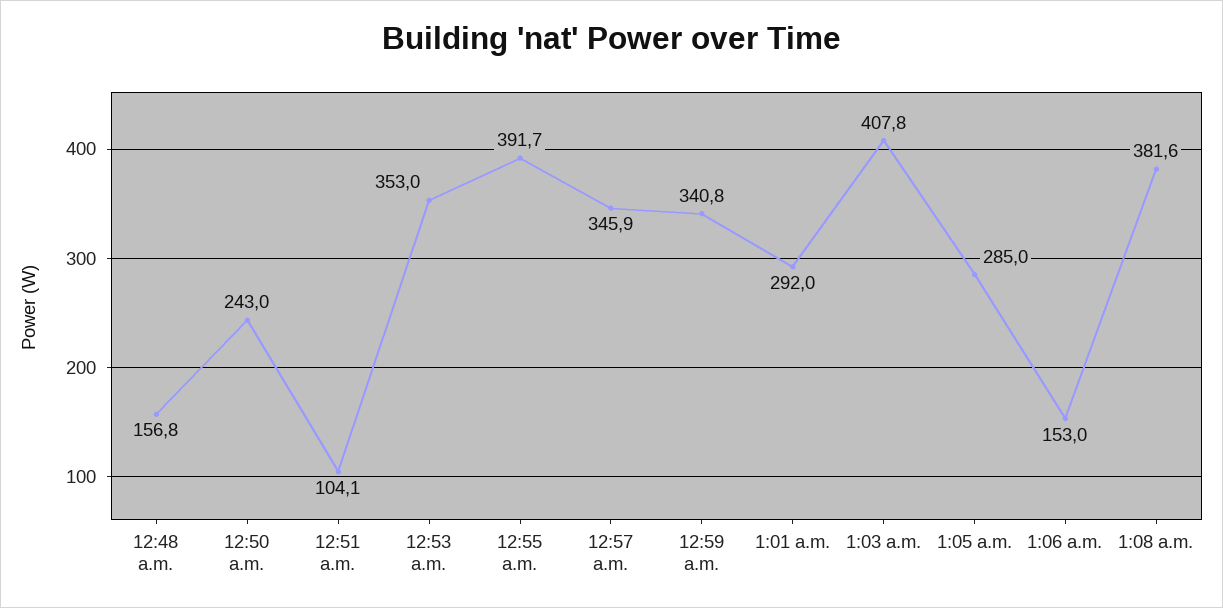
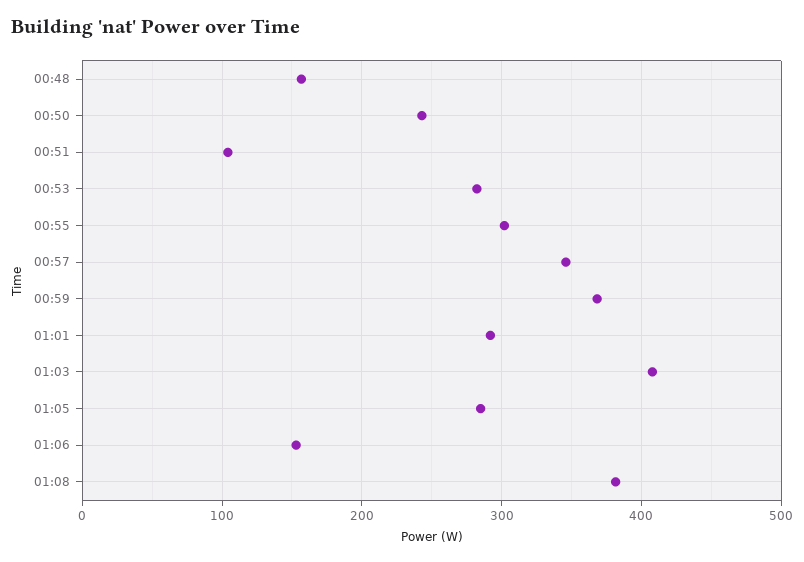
12:53 a.m.: 353 -> 280
12:55 a.m.: 391.7 -> 300
12:59 a.m.: 340.8 -> 370

